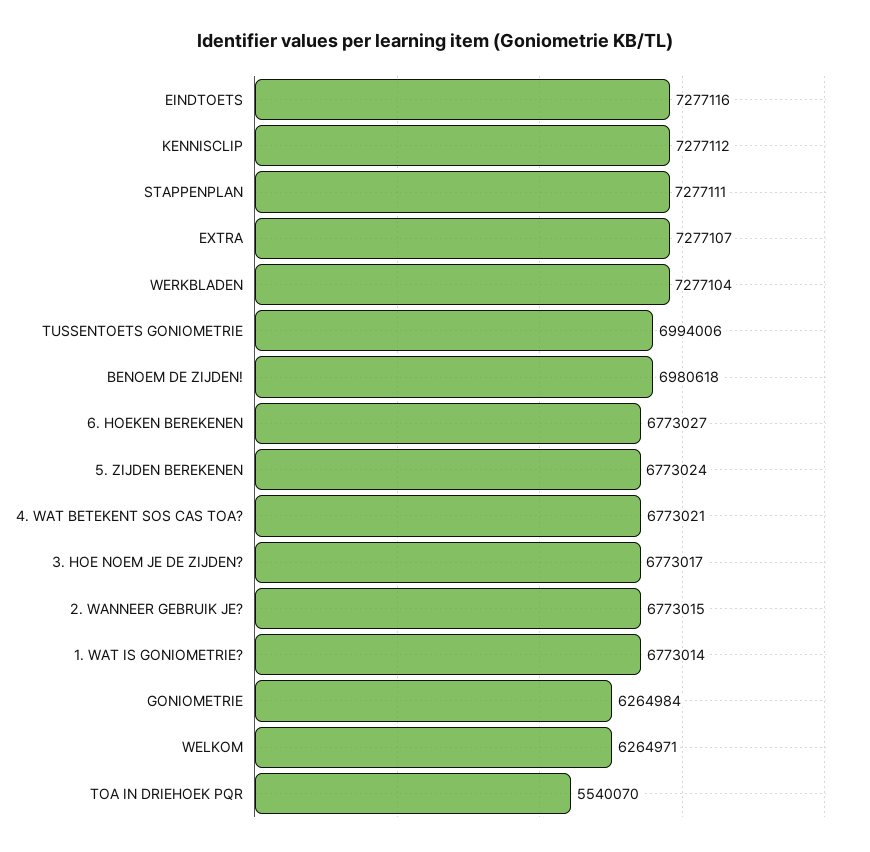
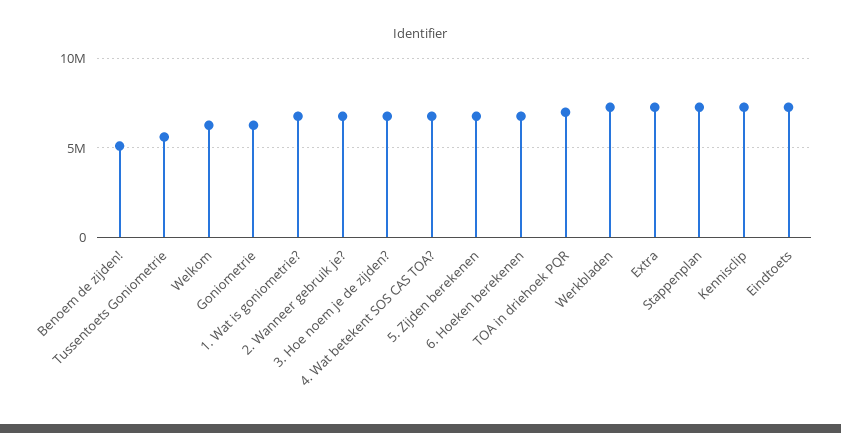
TUSSENTOETS GONIOMETRIE: 6994006 -> 5500000
BENOEM DE ZIJDEN!: 6980618 -> 5000000
TOA IN DRIEHOEK PQR: 5540070 -> 7000000

